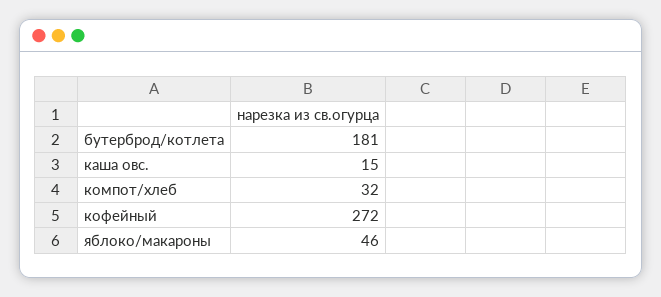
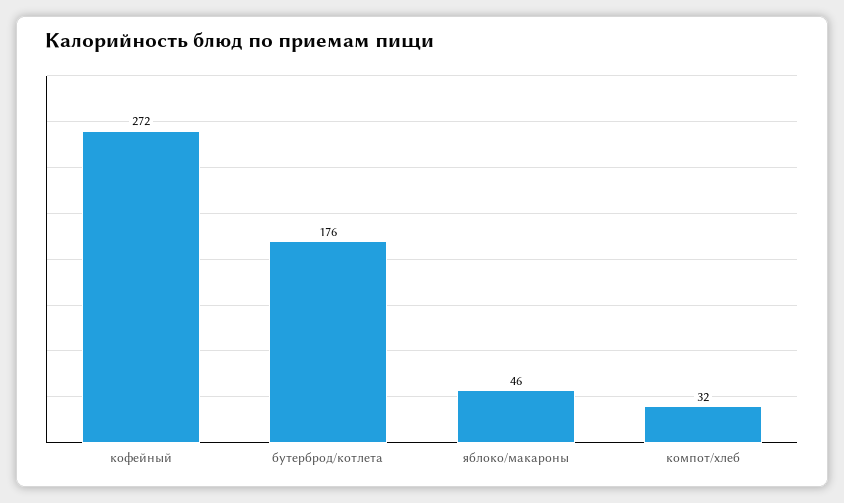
бутерброд/котлета: 181 -> 176
каша овс.: 15 -> none

